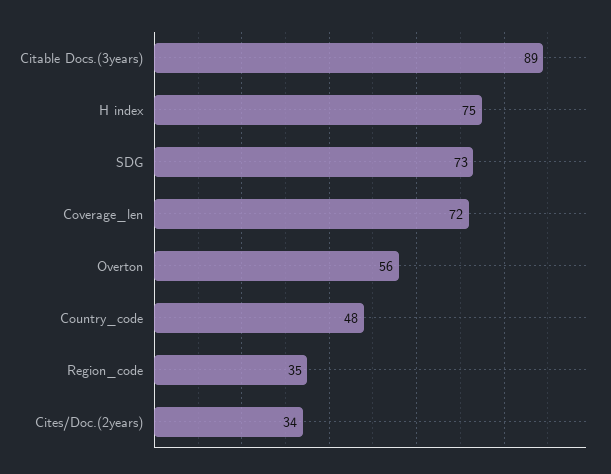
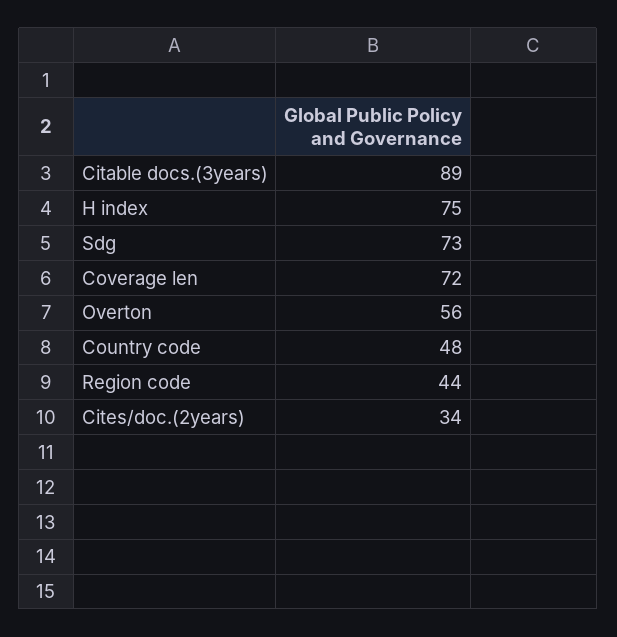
Region_code: 35 -> 44

